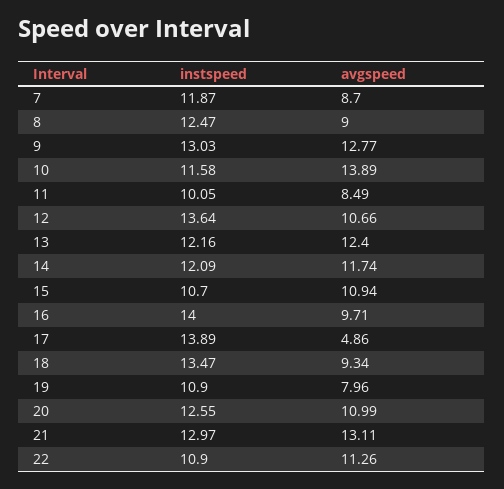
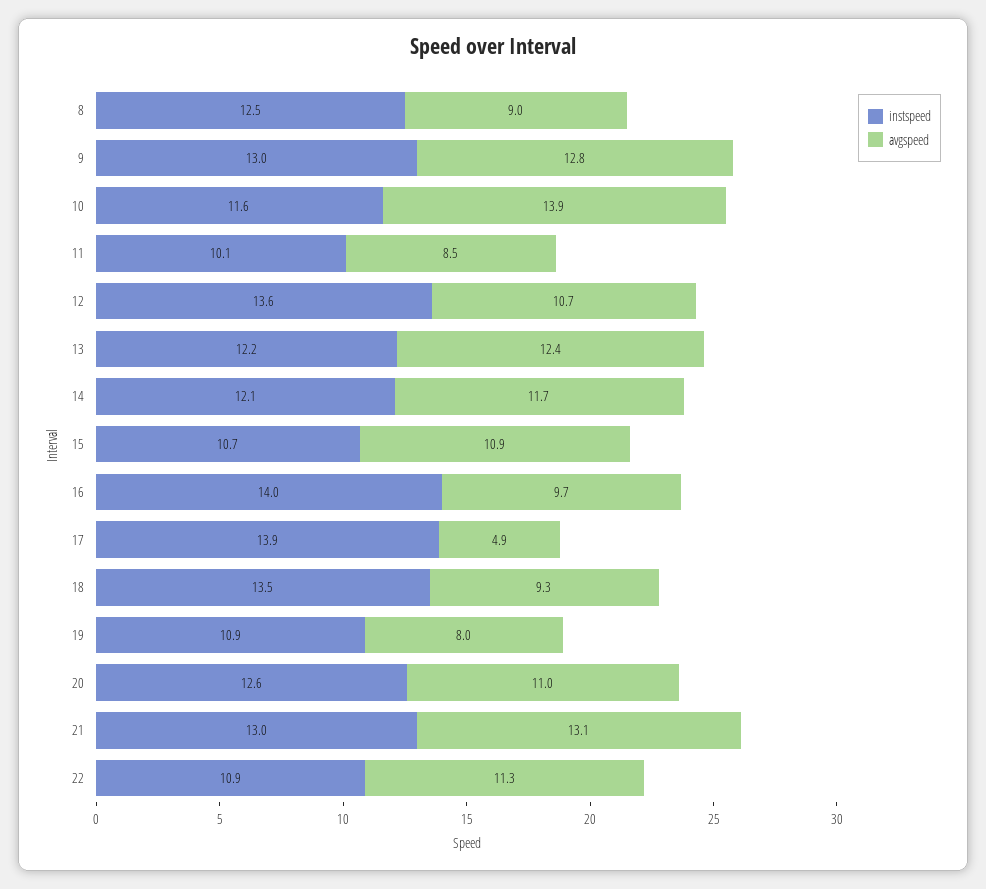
instspeed, 7: 11.87 -> none
avgspeed, 7: 8.7 -> none

